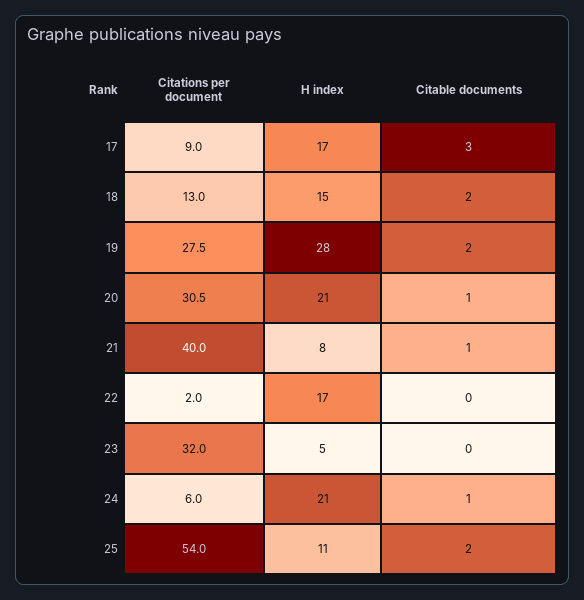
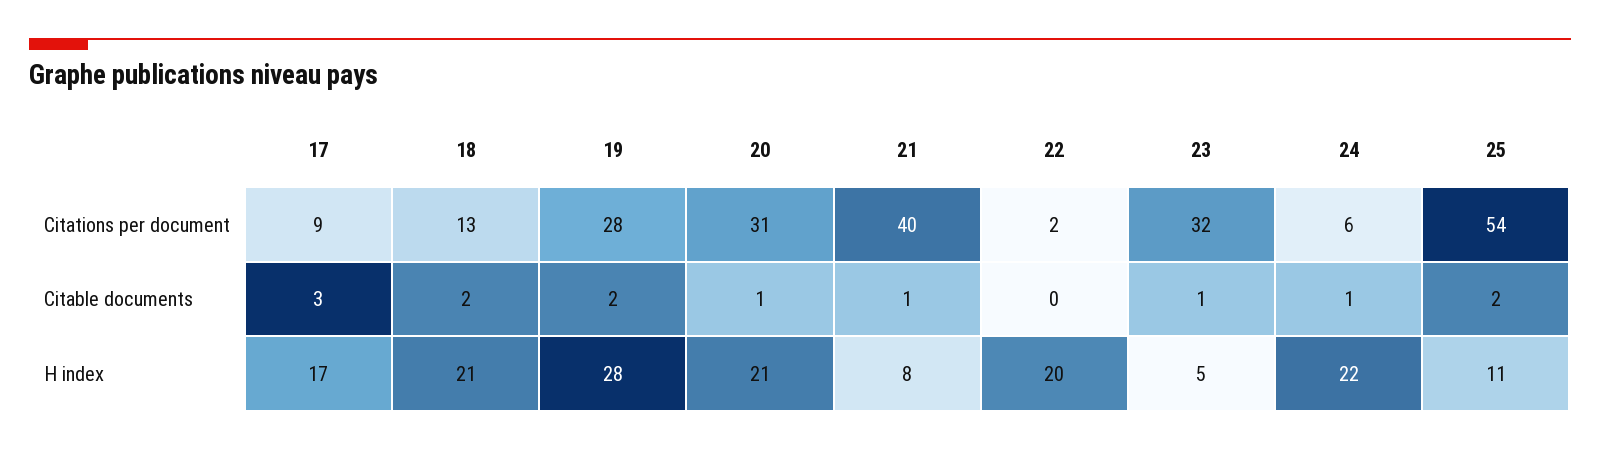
H index, 18: 15 -> 21
H index, 22: 17 -> 20
Citable documents, 23: 0 -> 1
H index, 24: 21 -> 22

